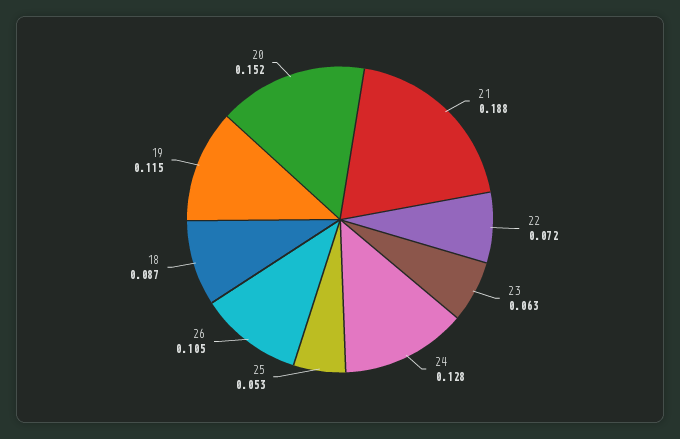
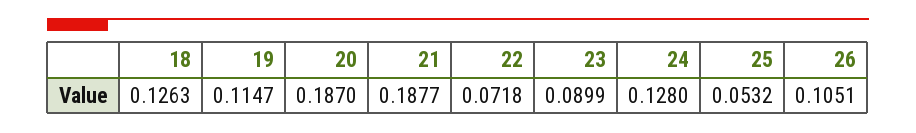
23: 0.063 -> 0.0899
18: 0.087 -> 0.1263
20: 0.152 -> 0.187

